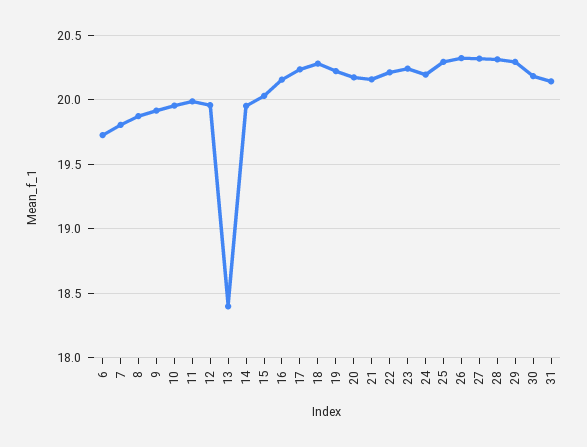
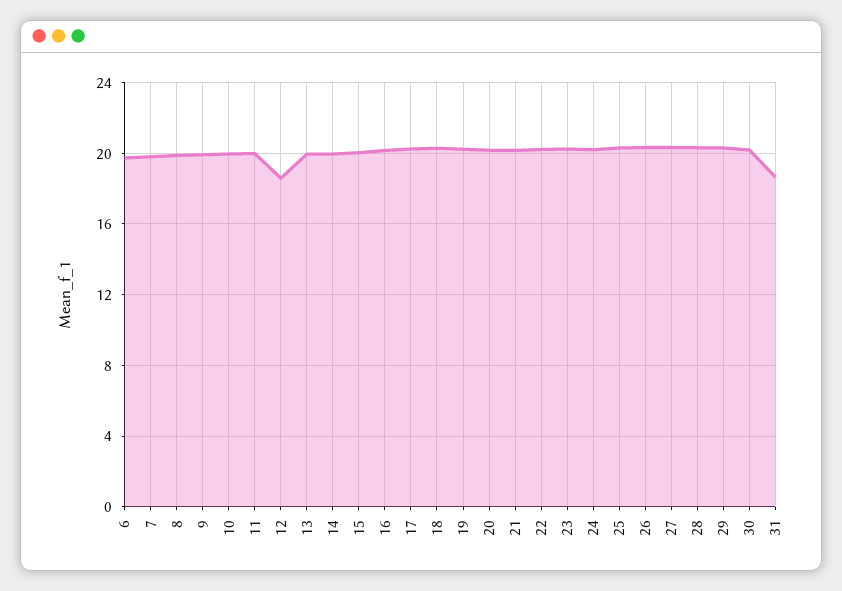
12: 19.95 -> 18.5
13: 18.4 -> 20
31: 20.15 -> 18.5

